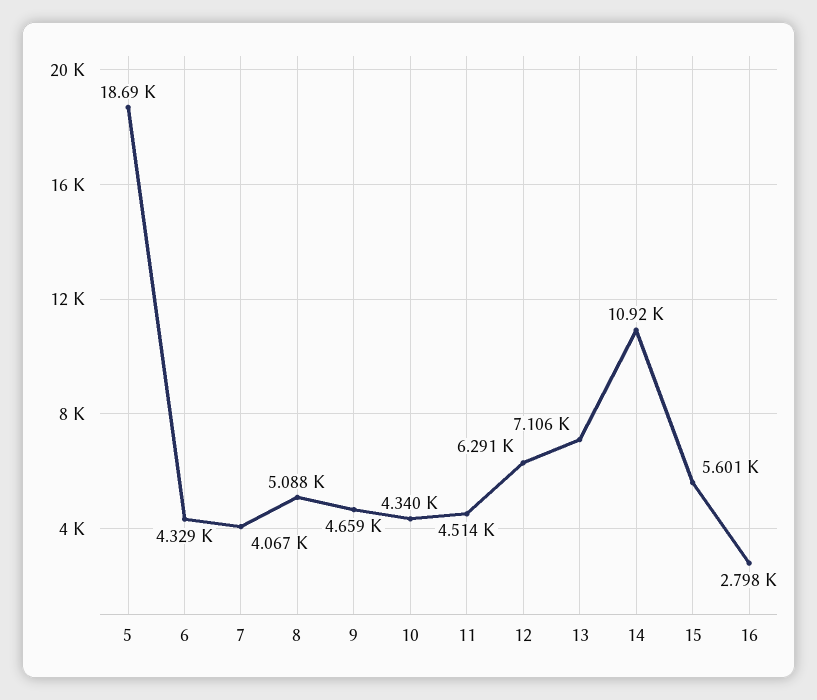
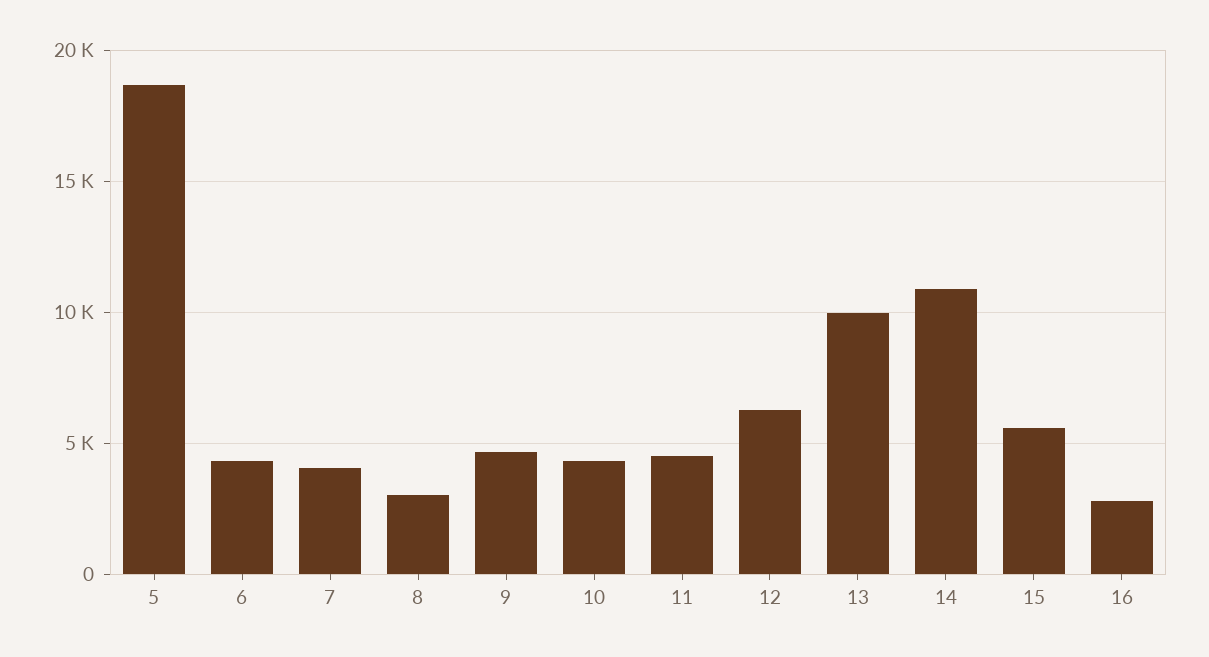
8: 5088 -> 3000
13: 7106 -> 10000

